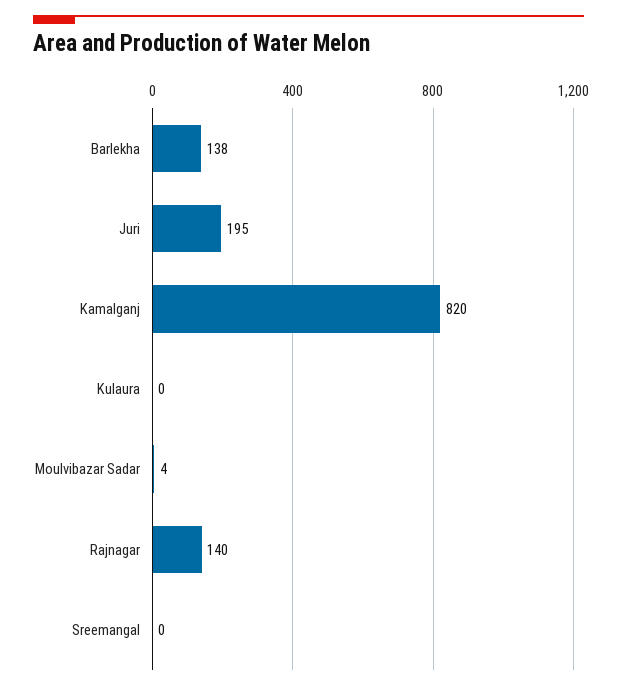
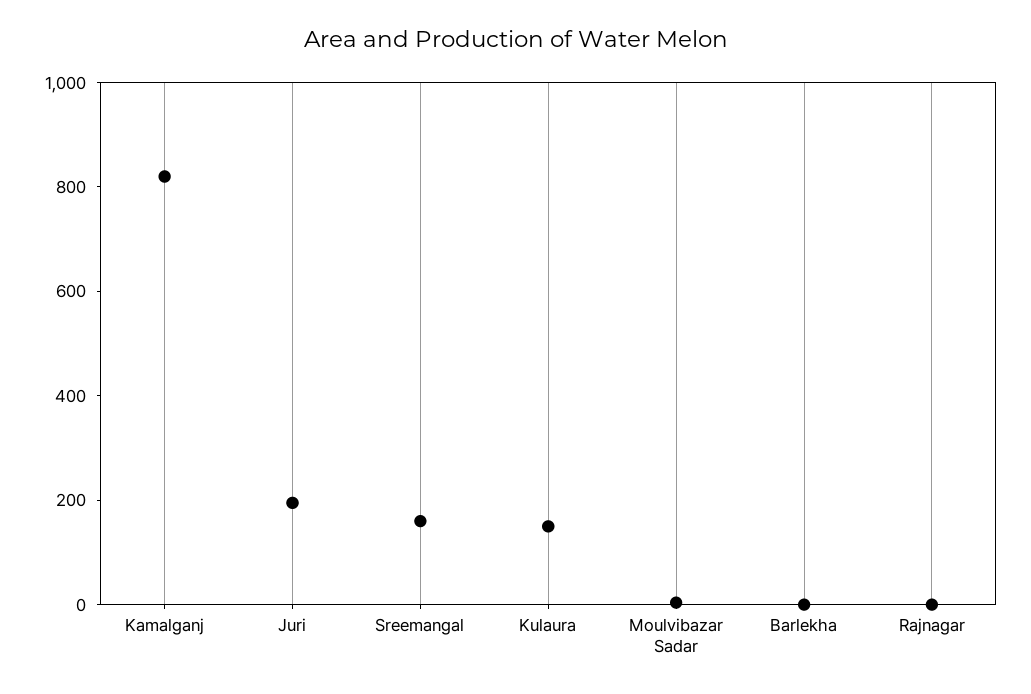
Barlekha: 138 -> 0
Kulaura: 0 -> 150
Rajnagar: 140 -> 0
Sreemangal: 0 -> 150

